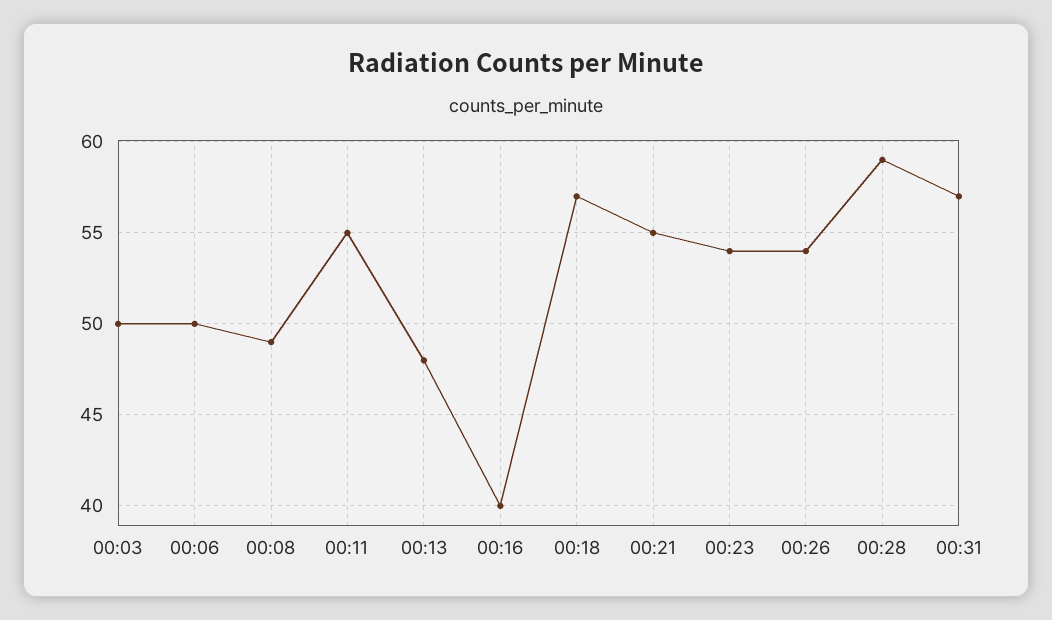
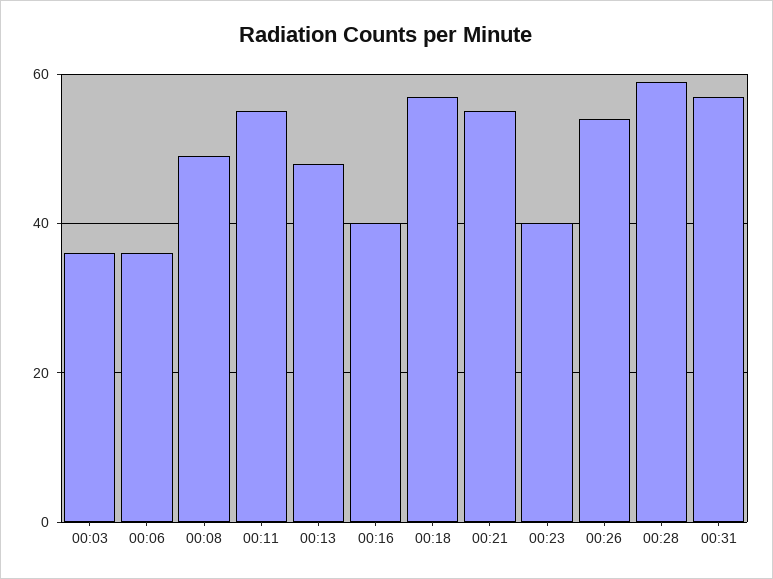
00:03: 50 -> 35
00:06: 50 -> 35
00:23: 54 -> 40

